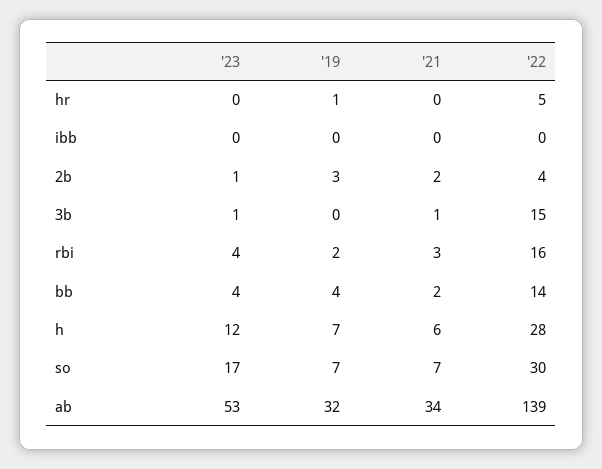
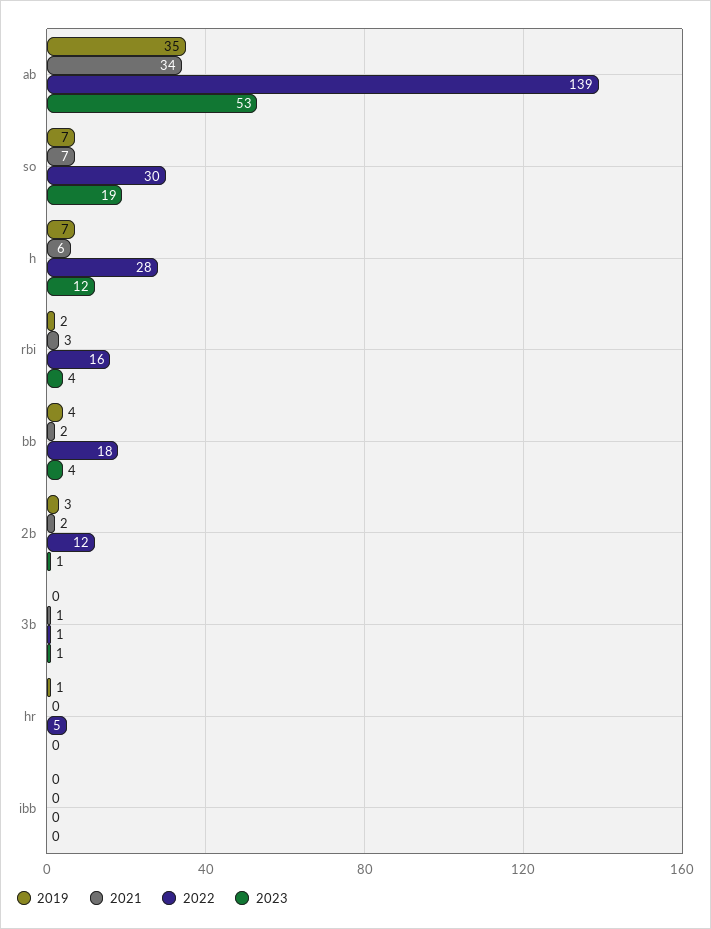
'22, 2b: 4 -> 12
'22, 3b: 15 -> 1
'22, bb: 14 -> 18
'23, so: 17 -> 19
'19, ab: 32 -> 35

